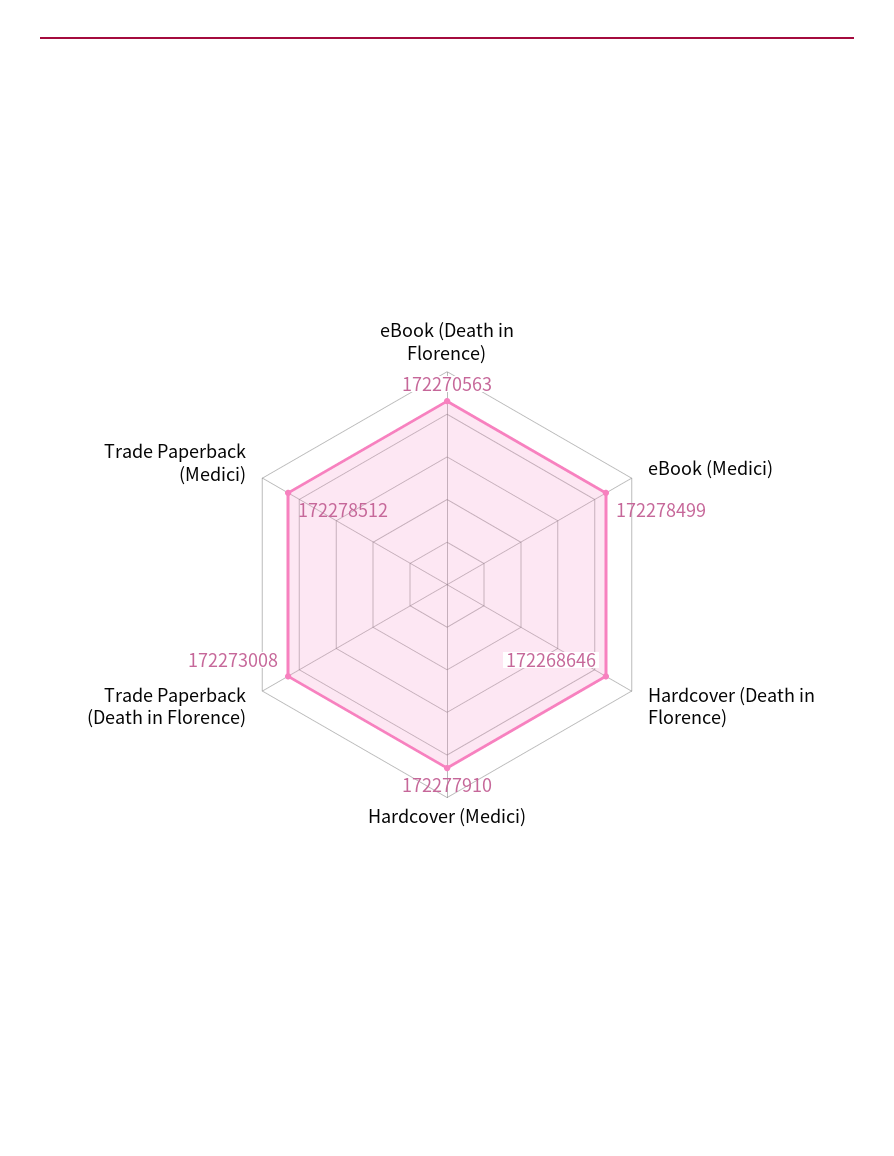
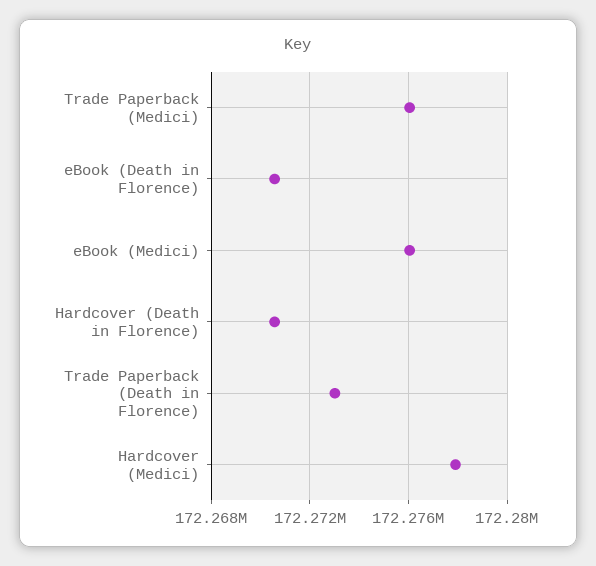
eBook (Medici): 172278499 -> 172276000
Hardcover (Death in Florence): 172268646 -> 172270500
Trade Paperback (Medici): 172278512 -> 172276000

